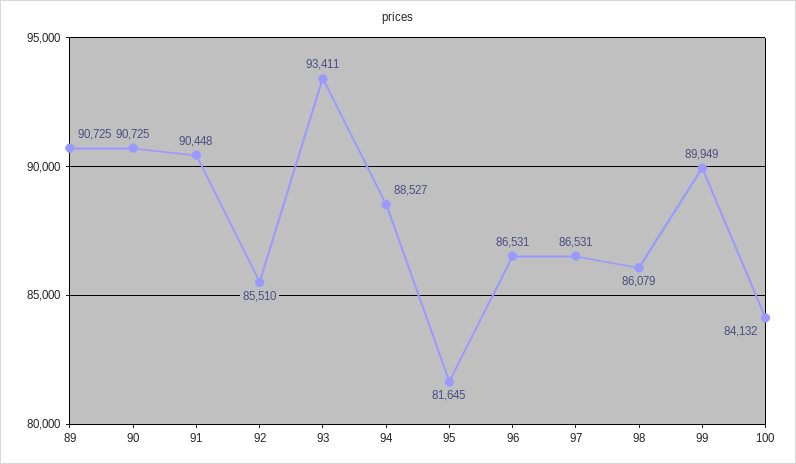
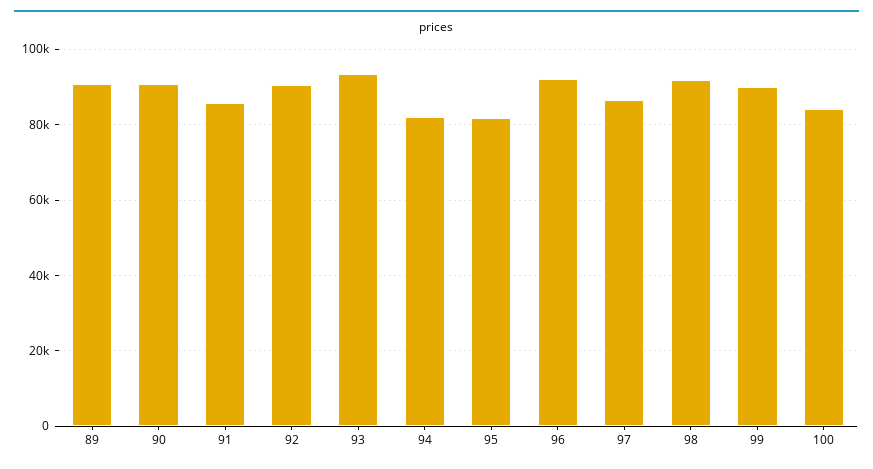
91: 90448 -> 86000
92: 85510 -> 90000
94: 88527 -> 82000
96: 86531 -> 92000
98: 86079 -> 92000

